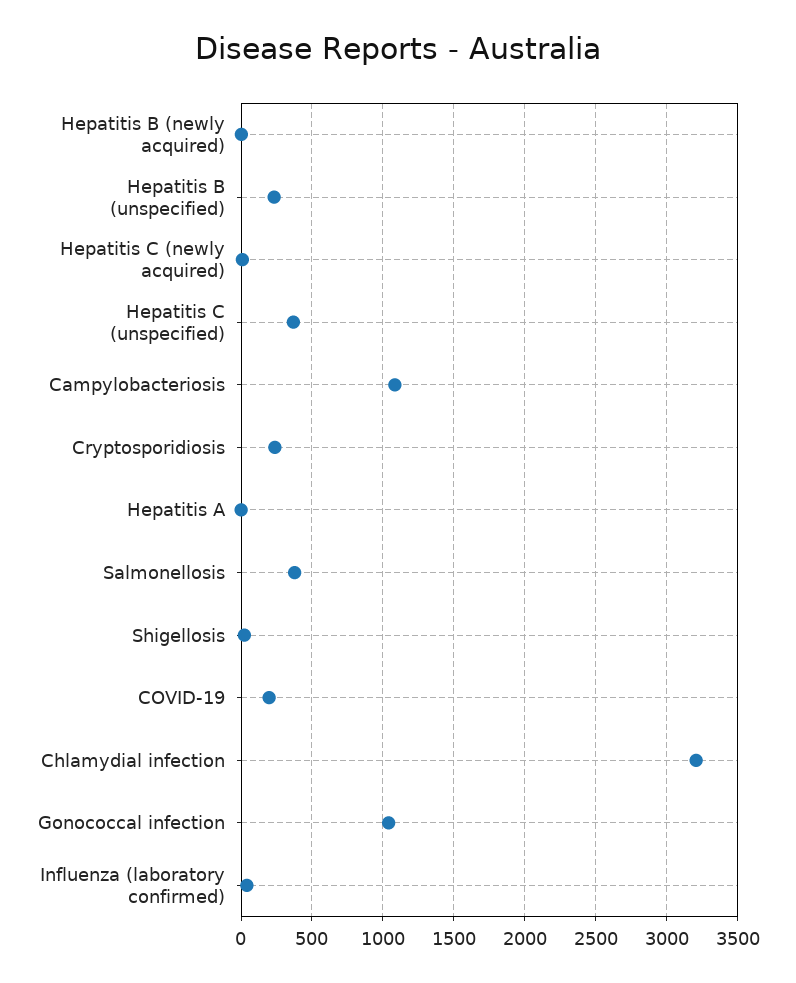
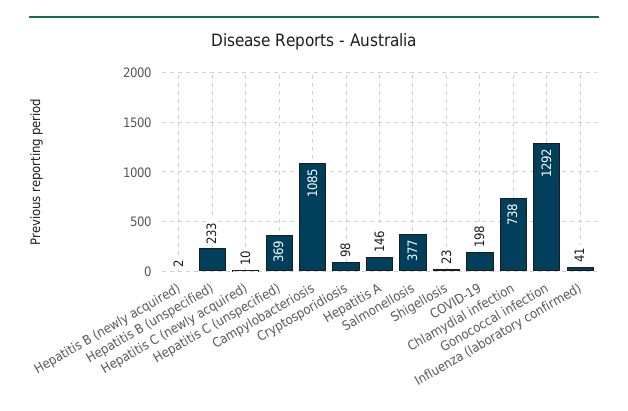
Cryptosporidiosis: 250 -> 98
Hepatitis A: 0 -> 146
Chlamydial infection: 3200 -> 738
Gonococcal infection: 1050 -> 1292

